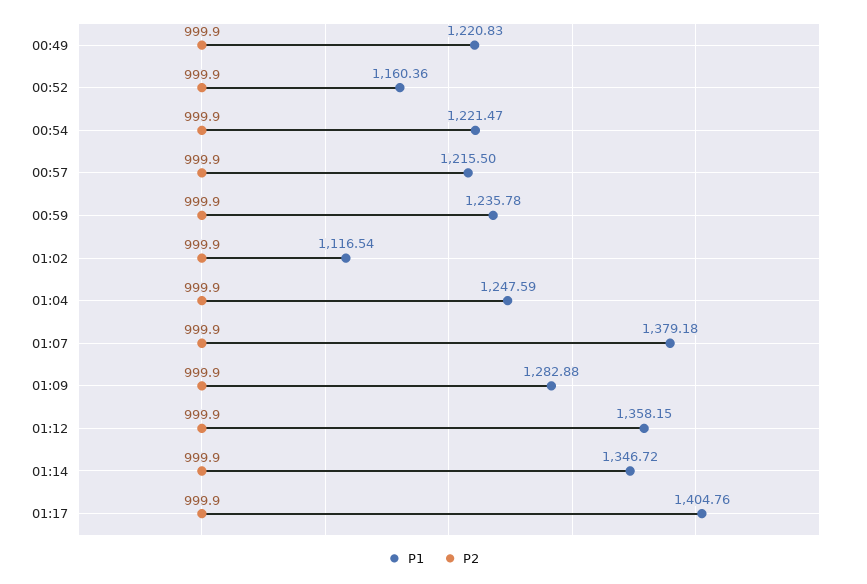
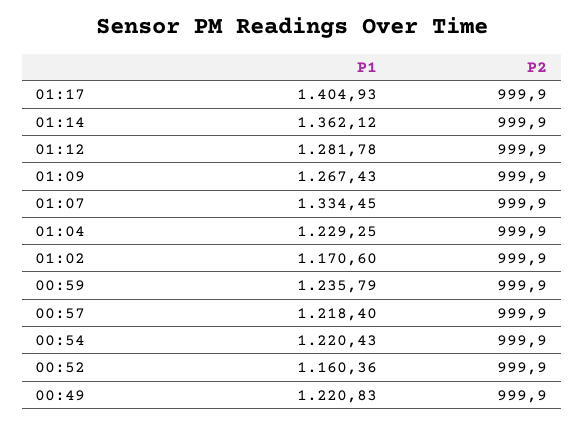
P1, 00:54: 1221.47 -> 1220.43
P1, 00:57: 1215.5 -> 1218.4
P1, 00:59: 1235.78 -> 1235.79
P1, 01:02: 1116.54 -> 1170.6
P1, 01:04: 1247.59 -> 1229.25
P1, 01:07: 1379.18 -> 1334.45
P1, 01:09: 1282.88 -> 1267.43
P1, 01:12: 1358.15 -> 1281.78
P1, 01:14: 1346.72 -> 1362.12
P1, 01:17: 1404.76 -> 1404.93

